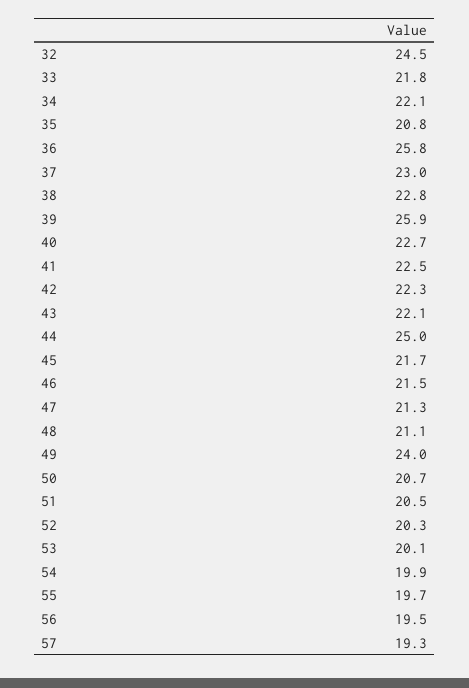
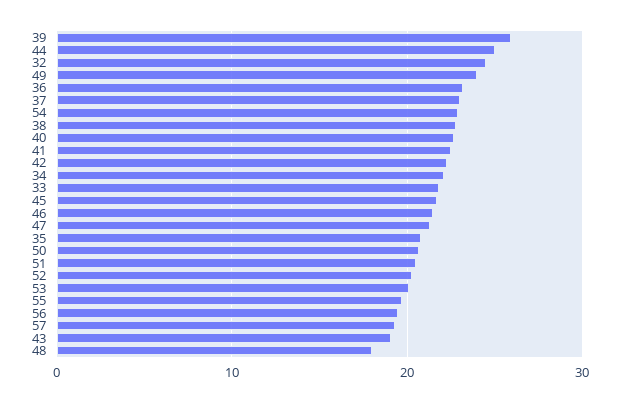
36: 25.8 -> 23
43: 22.1 -> 19
48: 21.1 -> 18
54: 19.9 -> 23

